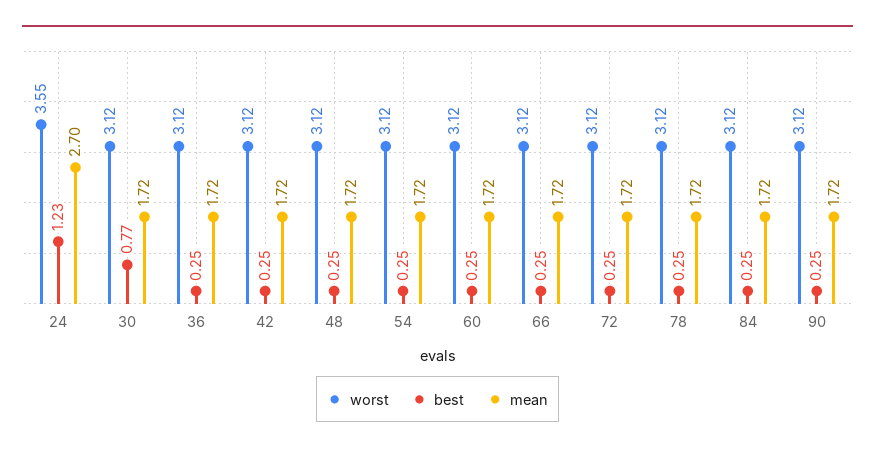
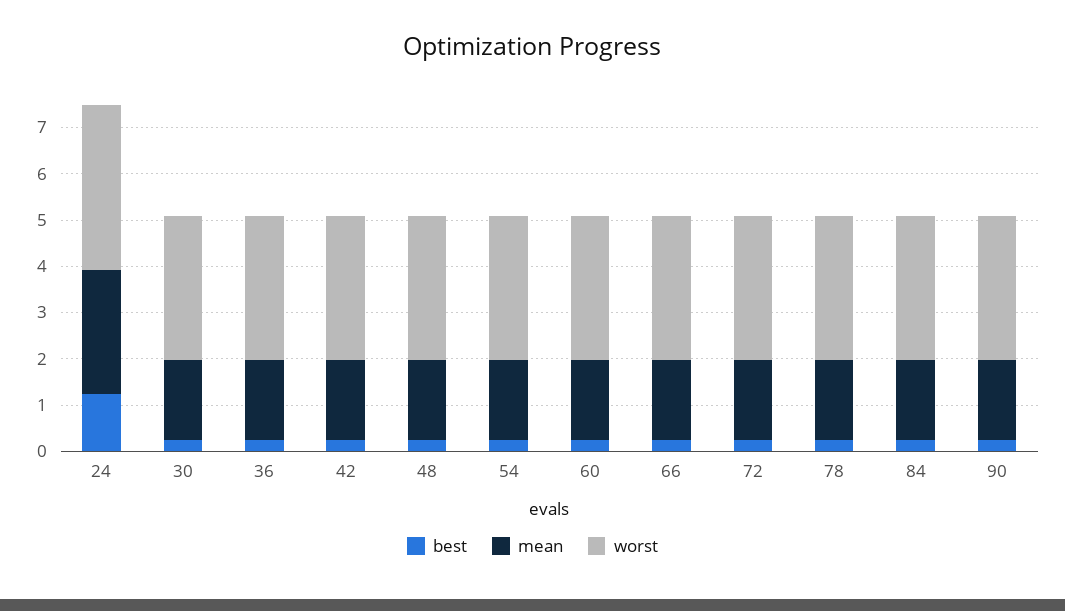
best, 30: 0.77 -> 0.2

